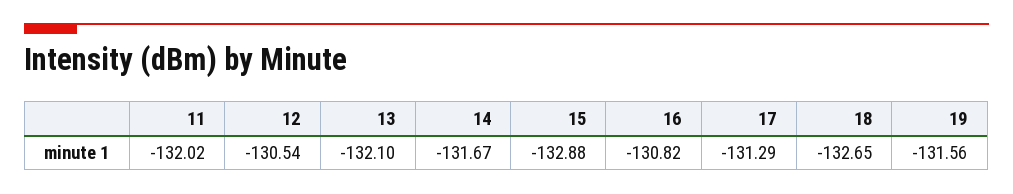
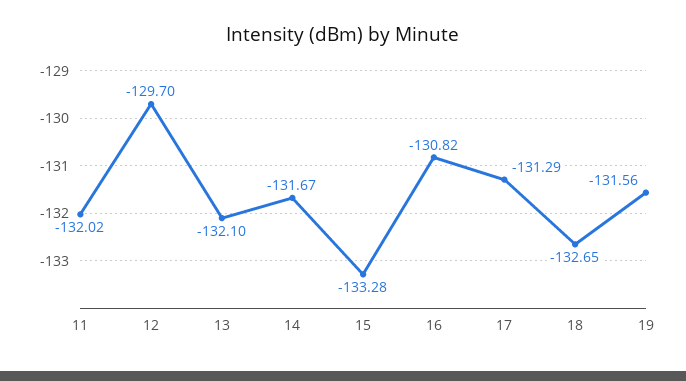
12: -130.54 -> -129.7
15: -132.88 -> -133.28

